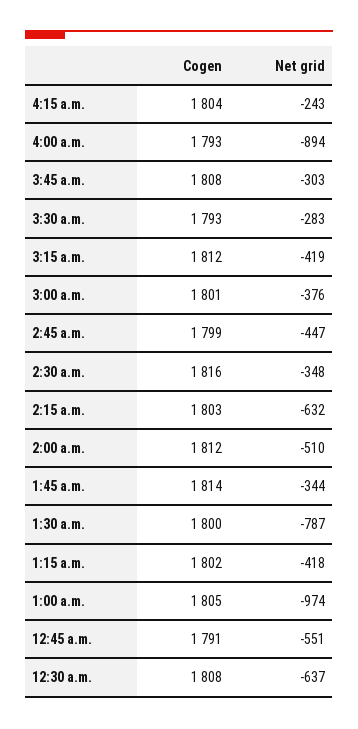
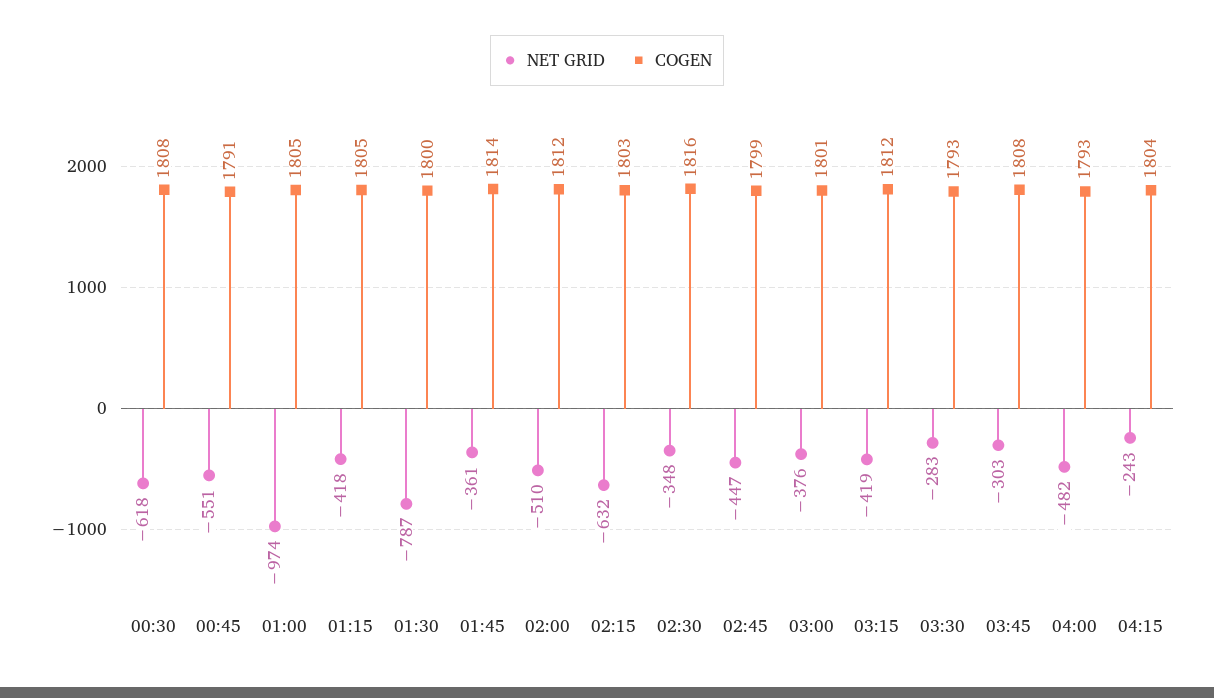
Net grid, 4:00 a.m.: -894 -> -482
Net grid, 1:45 a.m.: -344 -> -361
Cogen, 1:15 a.m.: 1802 -> 1805
Net grid, 12:30 a.m.: -637 -> -618

